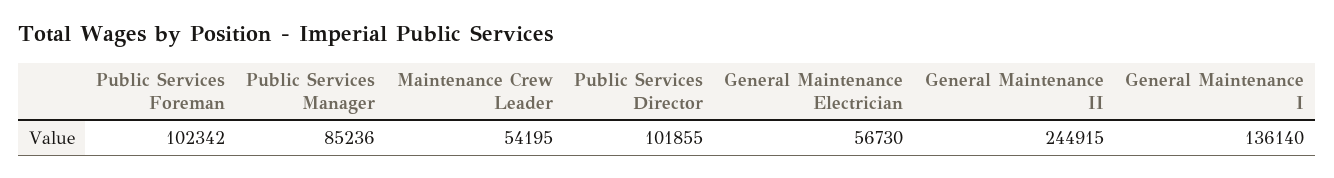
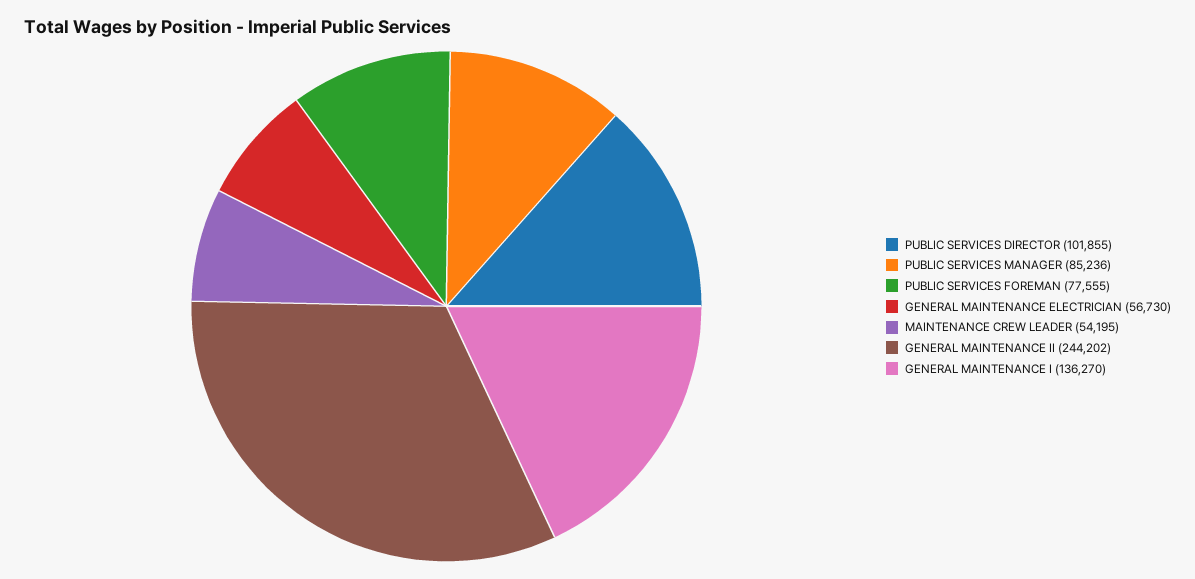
Public Services Foreman: 102342 -> 77555
General Maintenance II: 244915 -> 244202
General Maintenance I: 136140 -> 136270

